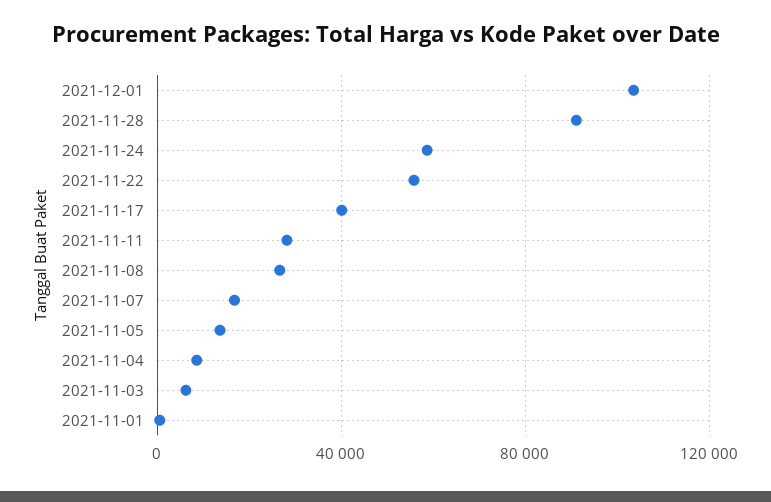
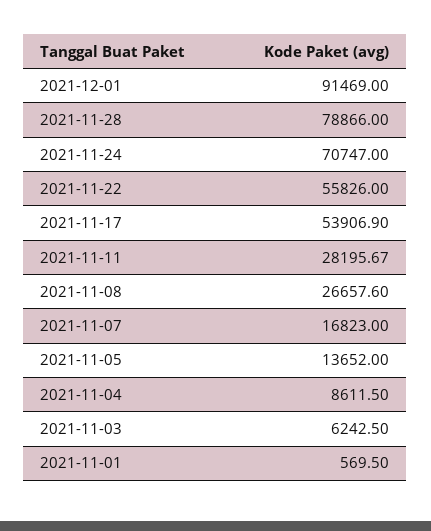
2021-12-01: 105000 -> 91469
2021-11-28: 90000 -> 78866
2021-11-24: 60000 -> 70747
2021-11-17: 40000 -> 53906.9

